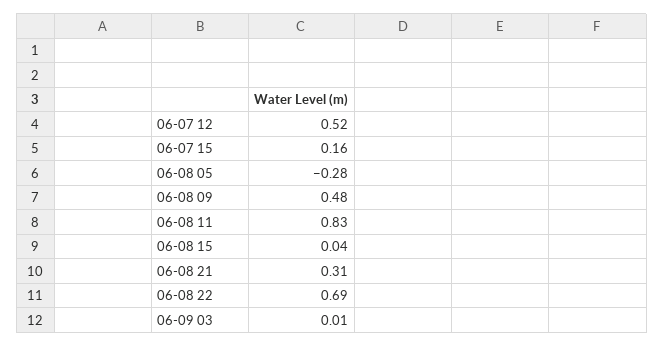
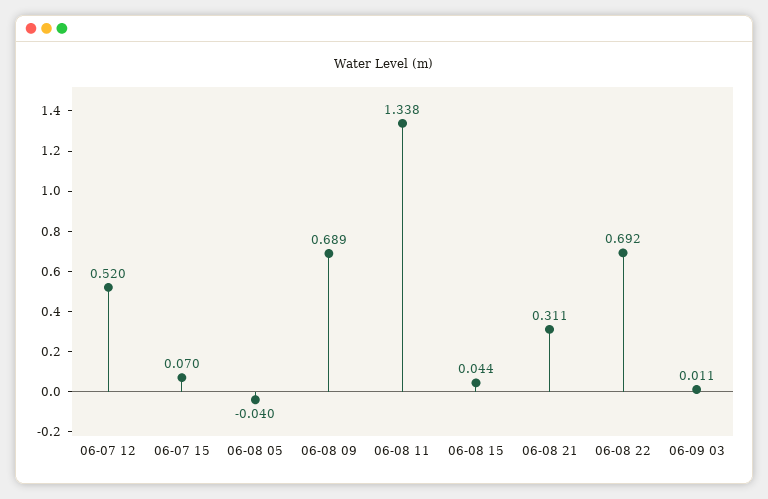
06-07 15: 0.16 -> 0.07
06-08 05: -0.28 -> -0.04
06-08 09: 0.48 -> 0.689
06-08 11: 0.83 -> 1.338

